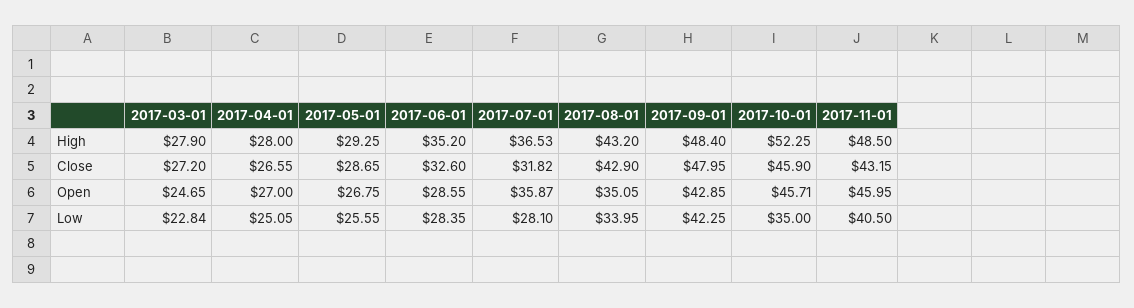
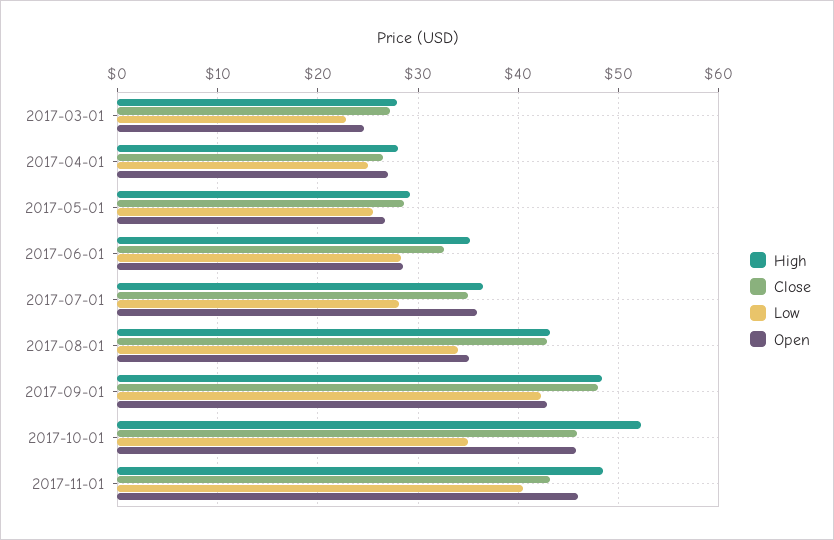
Close, 2017-07-01: 31.82 -> 35

